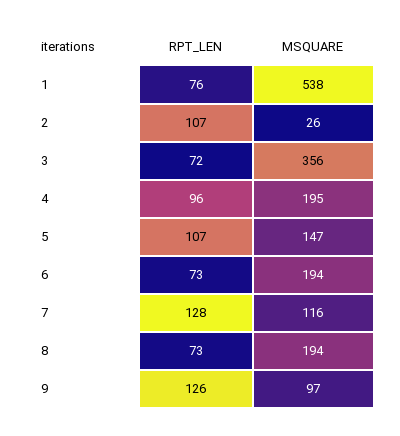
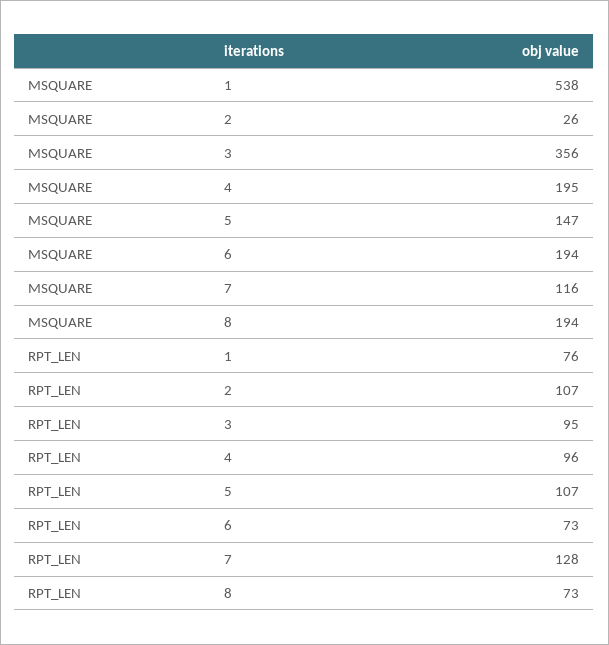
RPT_LEN, 3: 72 -> 95
RPT_LEN, 9: 126 -> none
MSQUARE, 9: 97 -> none

